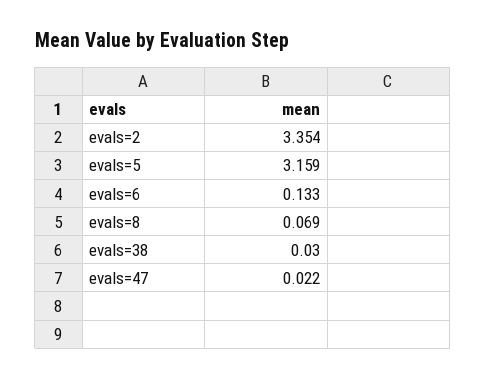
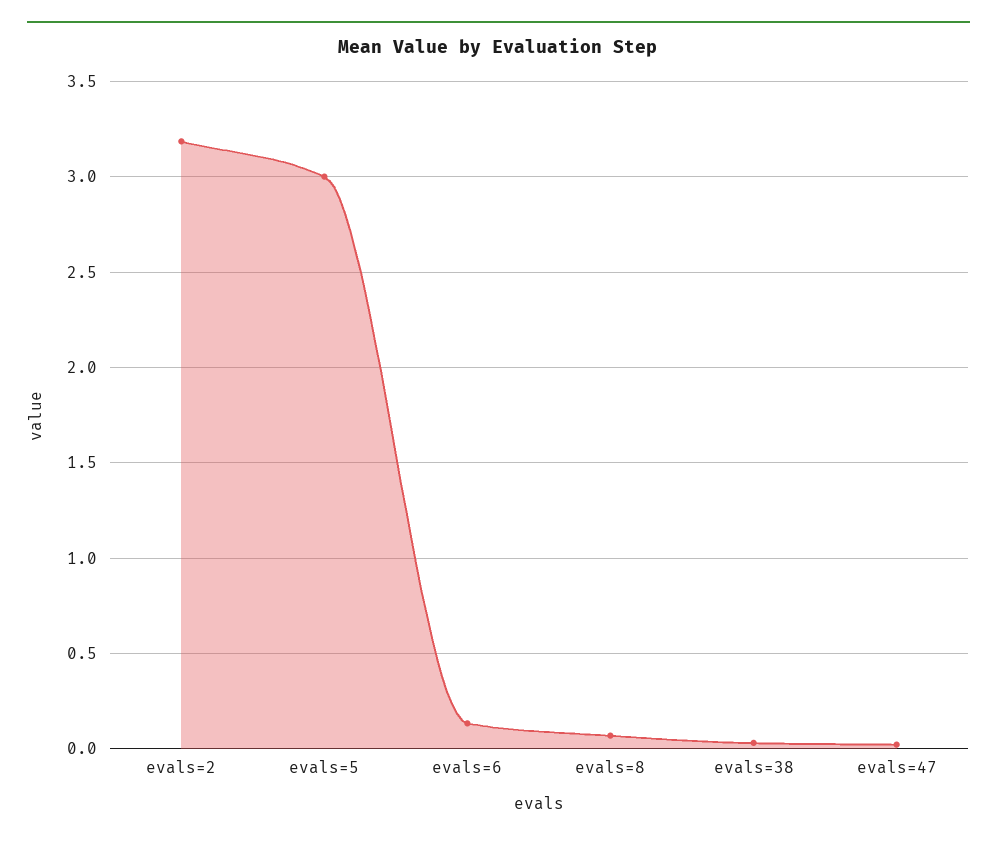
evals=2: 3.354 -> 3.2
evals=5: 3.159 -> 3

